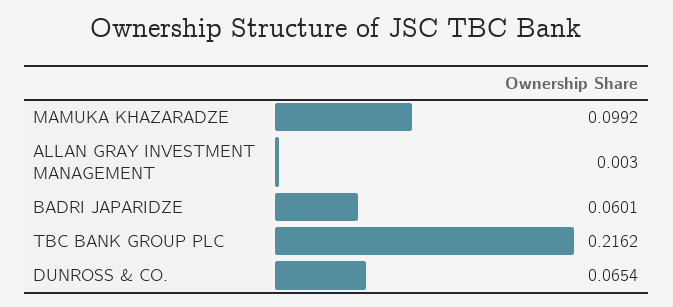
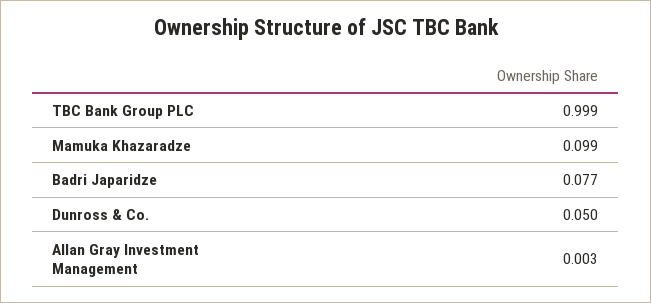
BADRI JAPARIDZE: 0.0601 -> 0.077
TBC BANK GROUP PLC: 0.2162 -> 0.999
DUNROSS & CO.: 0.0654 -> 0.05

